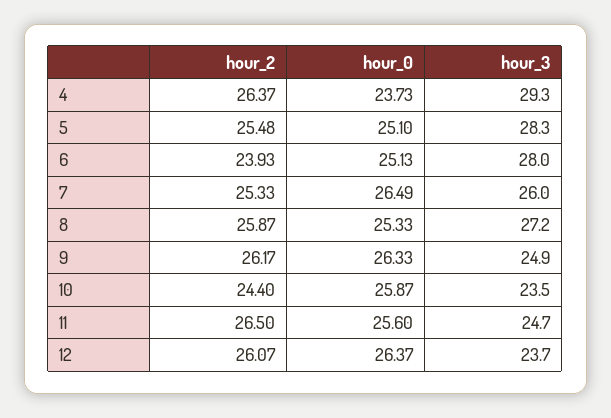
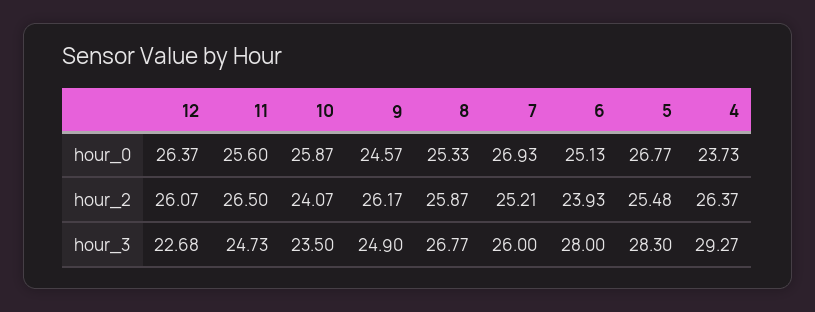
hour_0, 5: 25.1 -> 26.77
hour_2, 7: 25.33 -> 25.21
hour_0, 7: 26.49 -> 26.93
hour_3, 8: 27.2 -> 26.77
hour_0, 9: 26.33 -> 24.57
hour_2, 10: 24.4 -> 24.07
hour_3, 12: 23.7 -> 22.68

